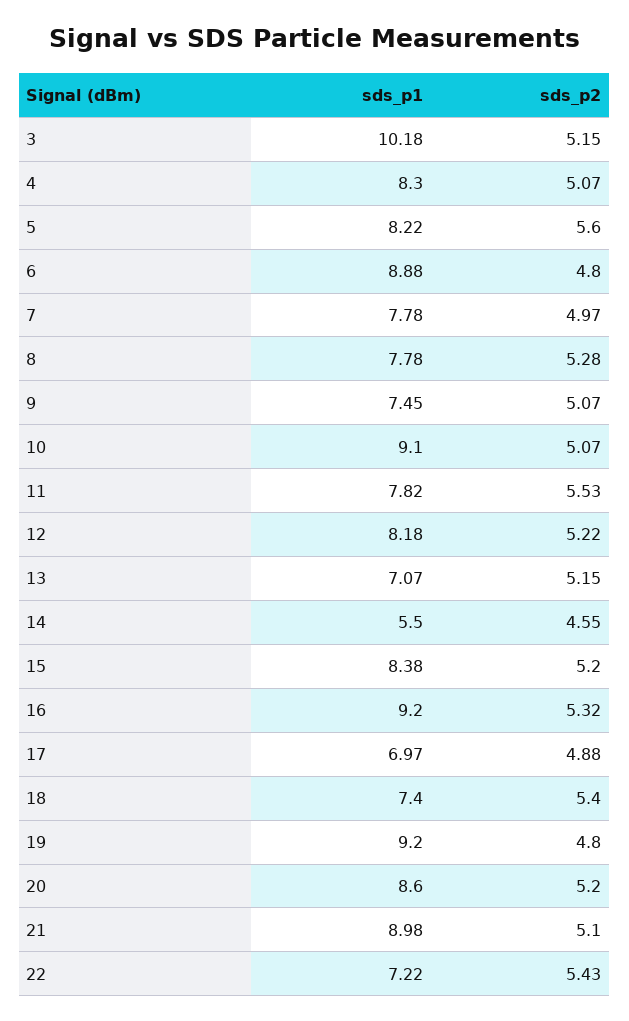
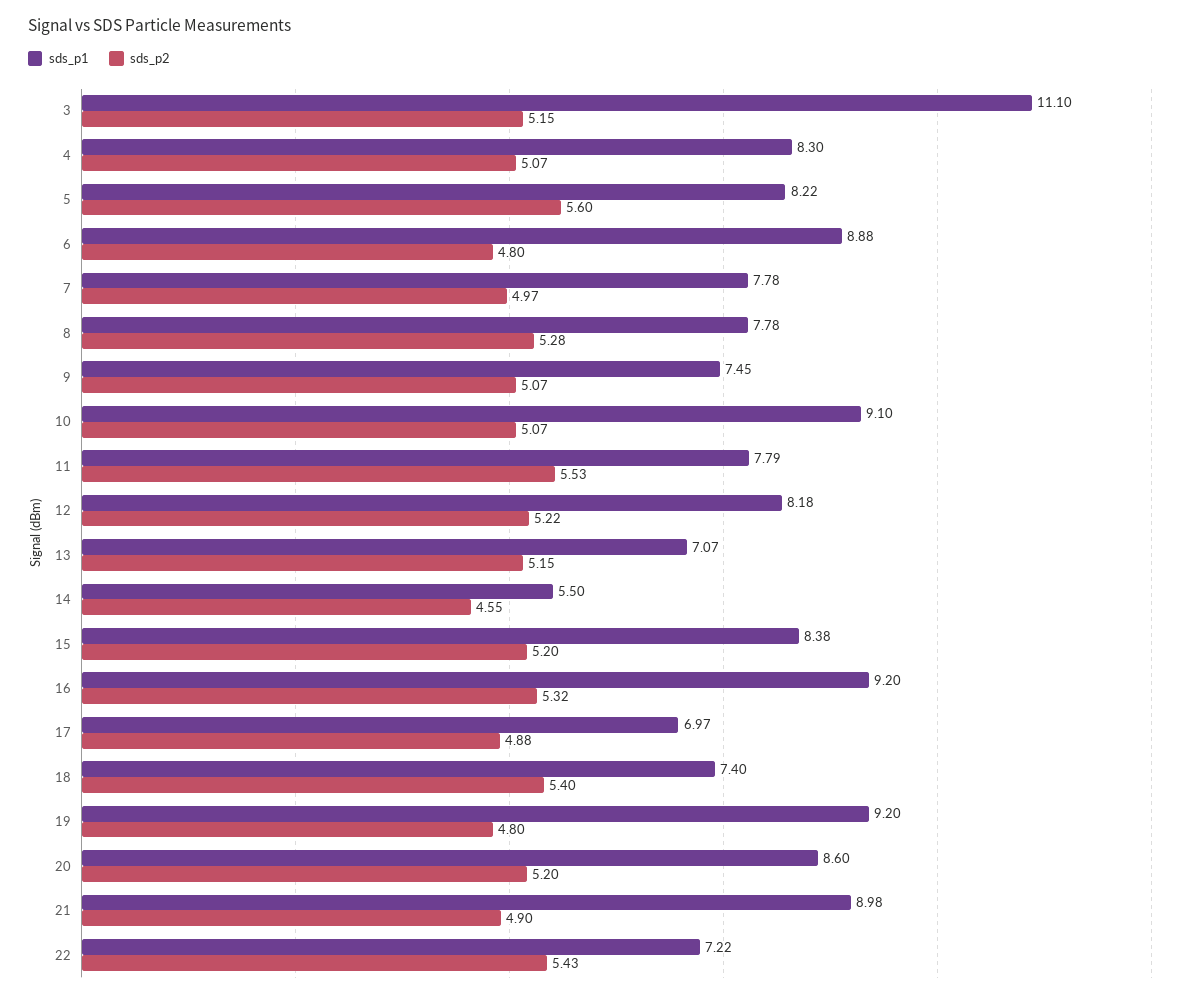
sds_p1, 3: 10.18 -> 11.1
sds_p1, 11: 7.82 -> 7.79
sds_p2, 21: 5.1 -> 4.9

